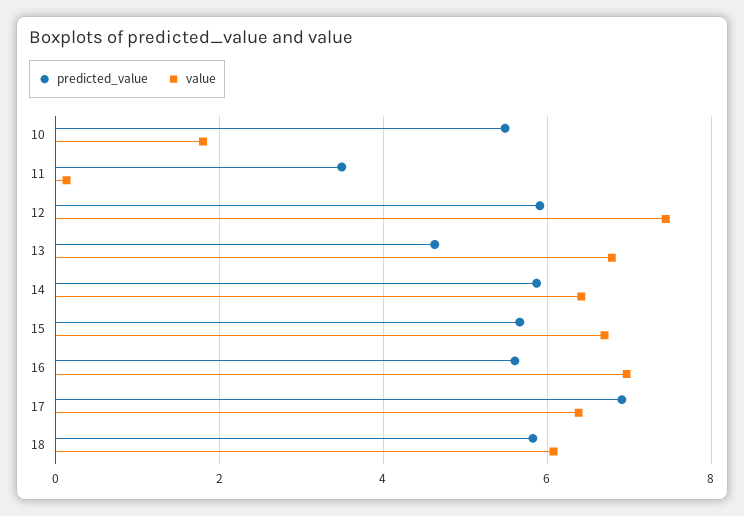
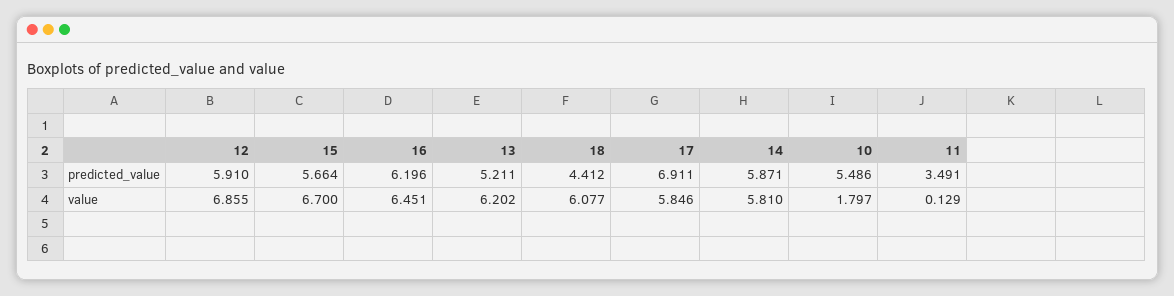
value, 12: 7.4 -> 6.855
predicted_value, 13: 4.6 -> 5.211
value, 13: 6.8 -> 6.202
value, 14: 6.4 -> 5.81
predicted_value, 16: 5.6 -> 6.196
value, 16: 7 -> 6.451
value, 17: 6.4 -> 5.846
predicted_value, 18: 5.8 -> 4.412

